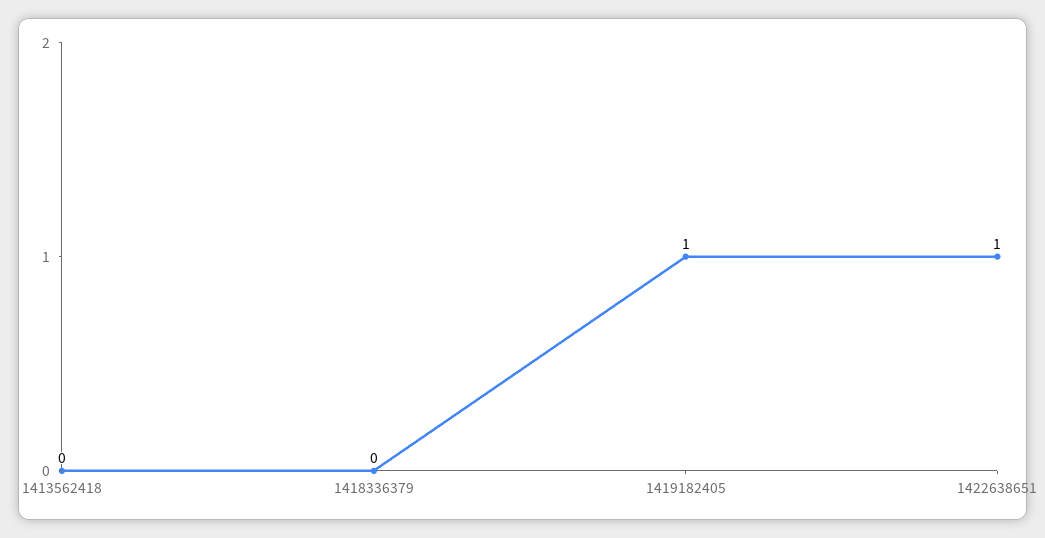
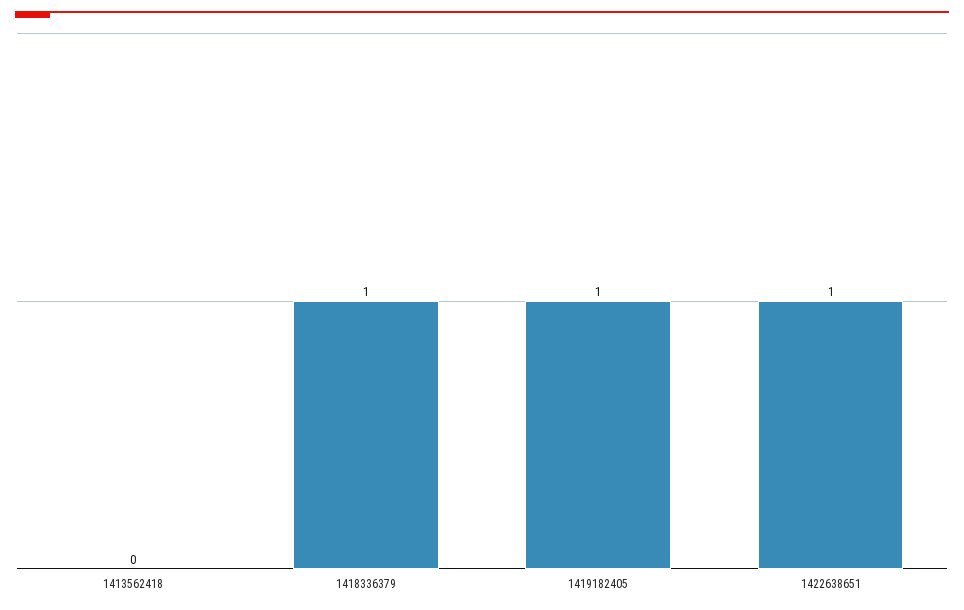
1418336379: 0 -> 1

